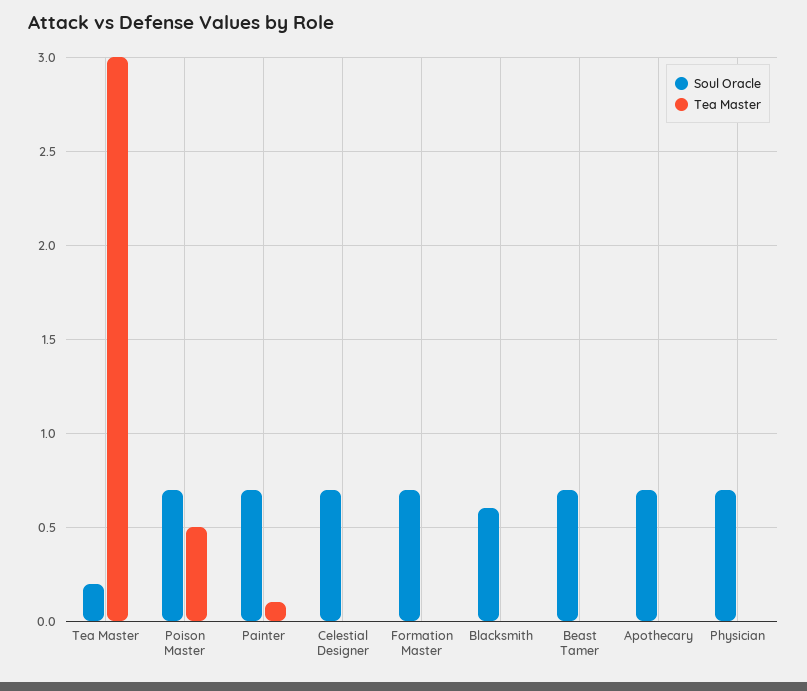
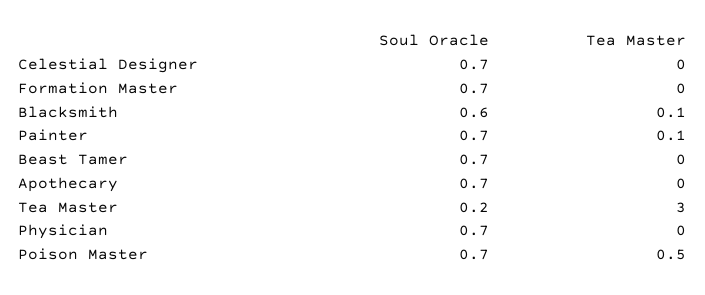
Tea Master, Blacksmith: 0 -> 0.1

